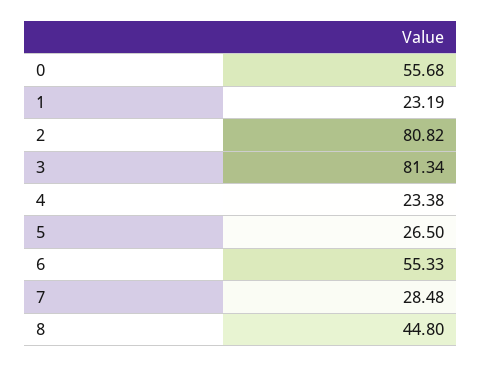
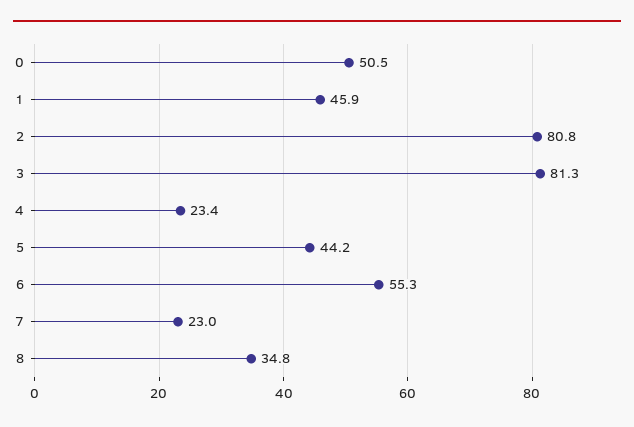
0: 55.68 -> 50.5
1: 23.19 -> 45.9
5: 26.5 -> 44.2
7: 28.48 -> 23
8: 44.8 -> 34.8

